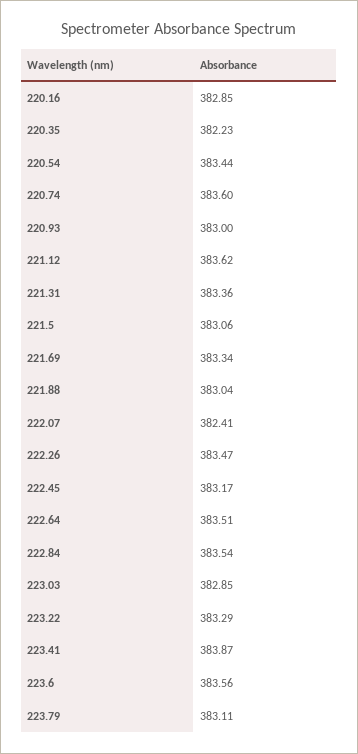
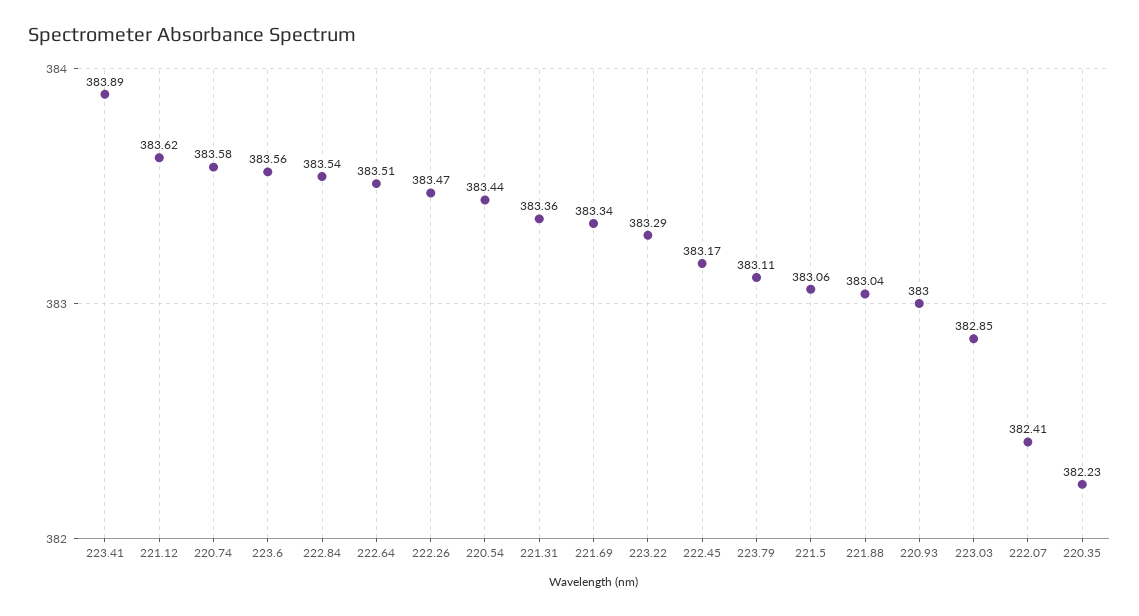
220.16: 382.85 -> none
220.74: 383.6 -> 383.58
223.41: 383.87 -> 383.89

